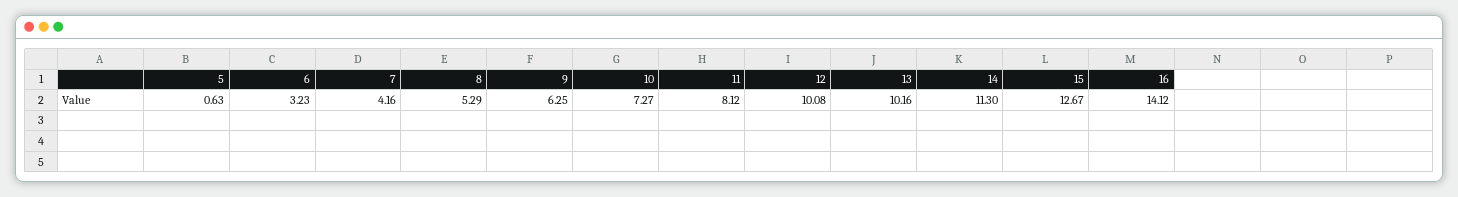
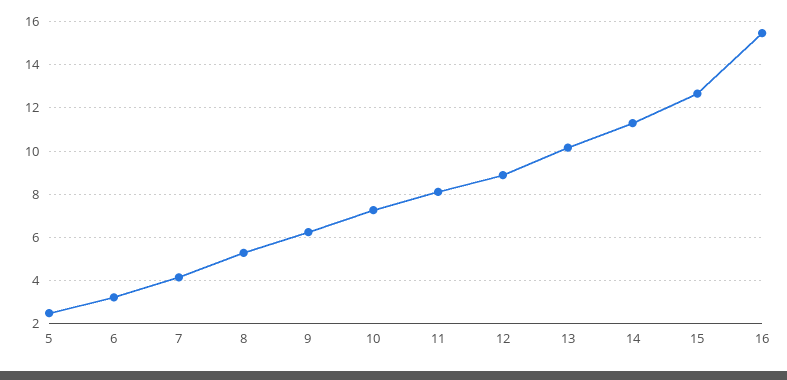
5: 0.63 -> 2.5
12: 10.08 -> 9
16: 14.12 -> 15.5

